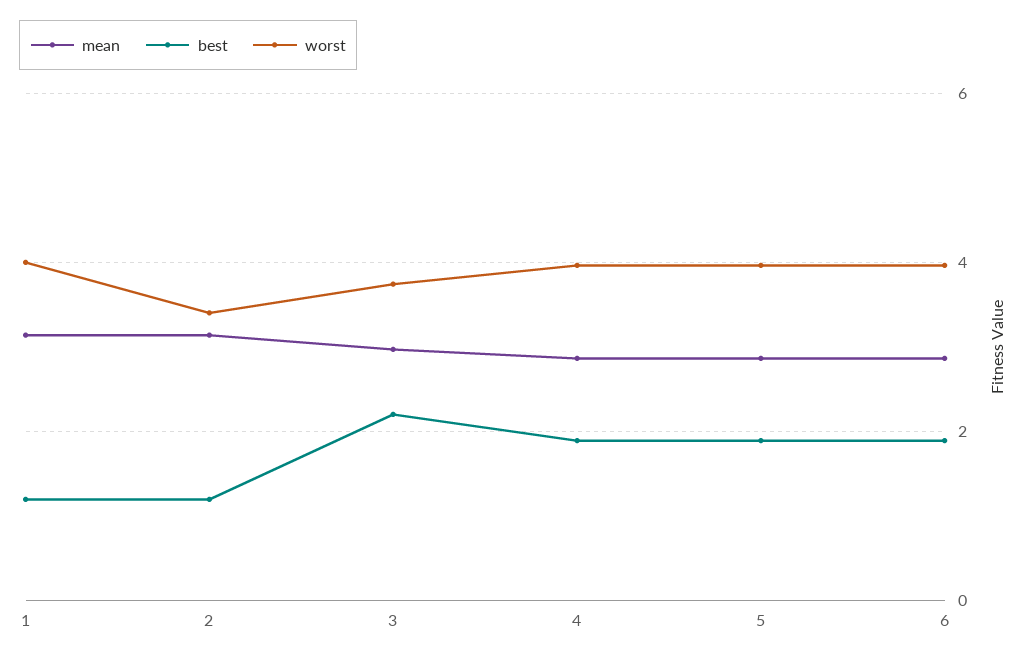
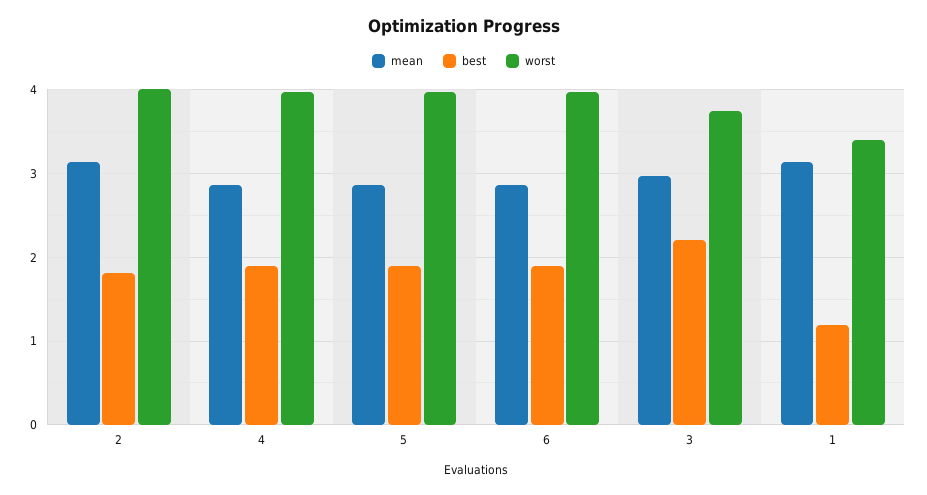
worst, 1: 4 -> 3.4
best, 2: 1.2 -> 1.8
worst, 2: 3.4 -> 4

